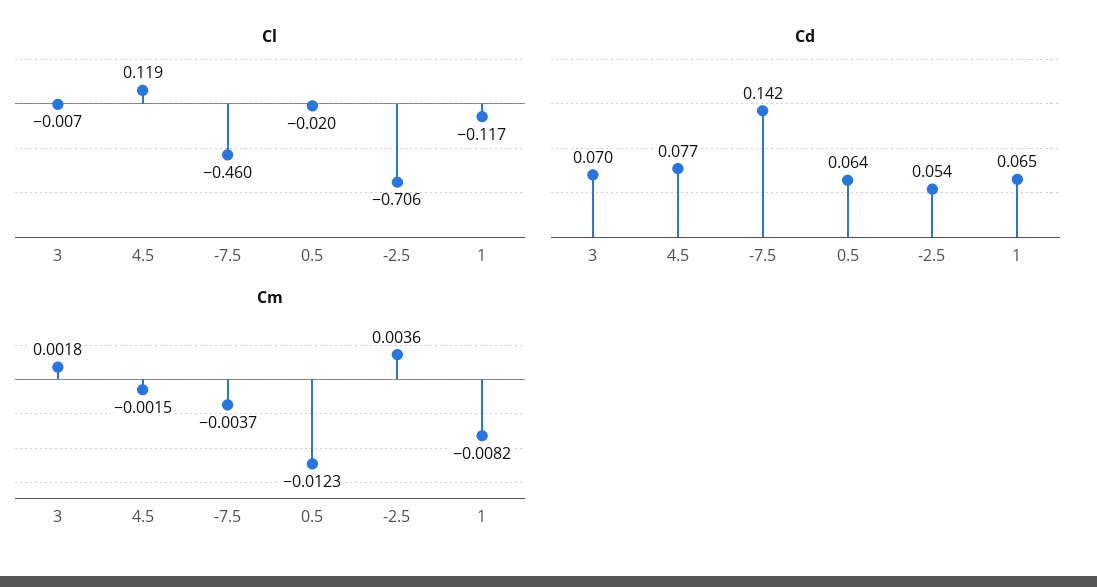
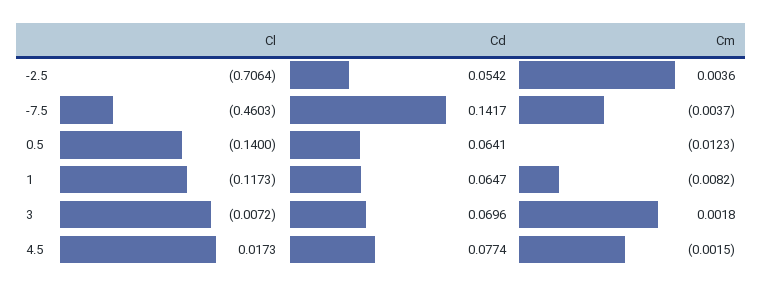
Cl, 4.5: 0.119 -> 0.0173
Cl, 0.5: -0.02 -> -0.14

